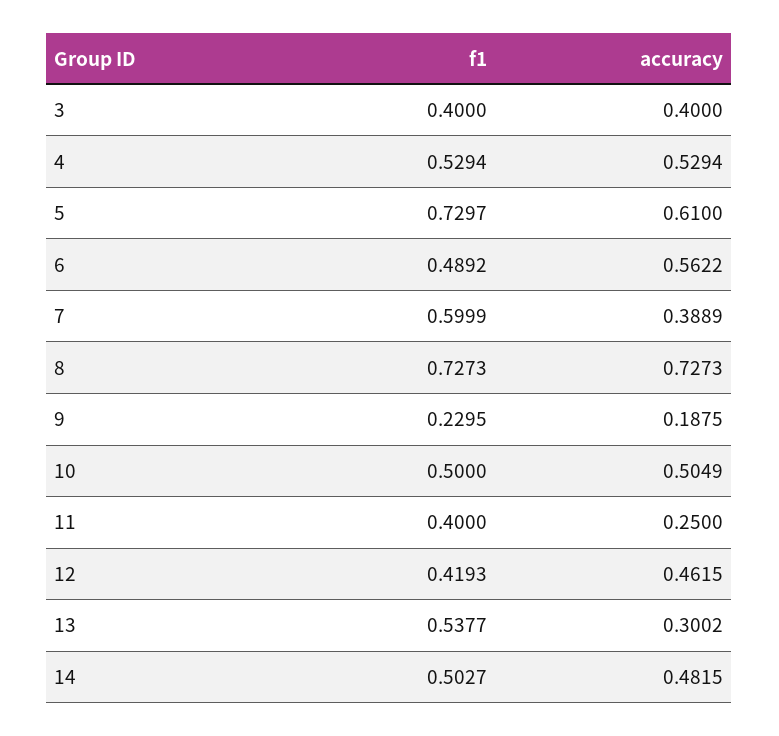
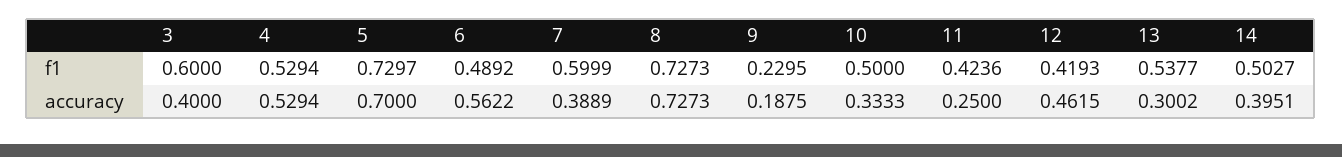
f1, 3: 0.4 -> 0.6
accuracy, 5: 0.61 -> 0.7
accuracy, 10: 0.5049 -> 0.3333
f1, 11: 0.4 -> 0.4236
accuracy, 14: 0.4815 -> 0.3951

